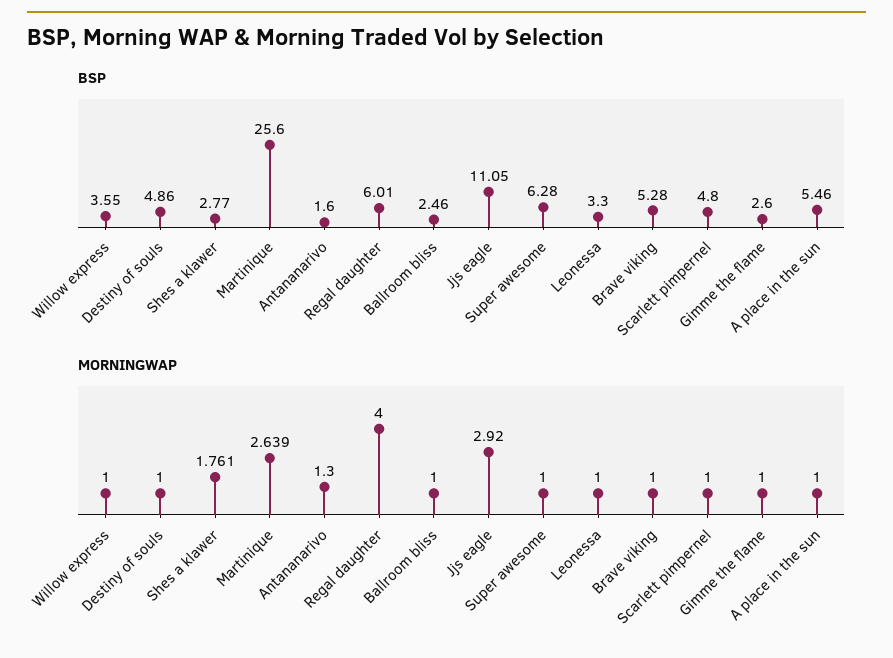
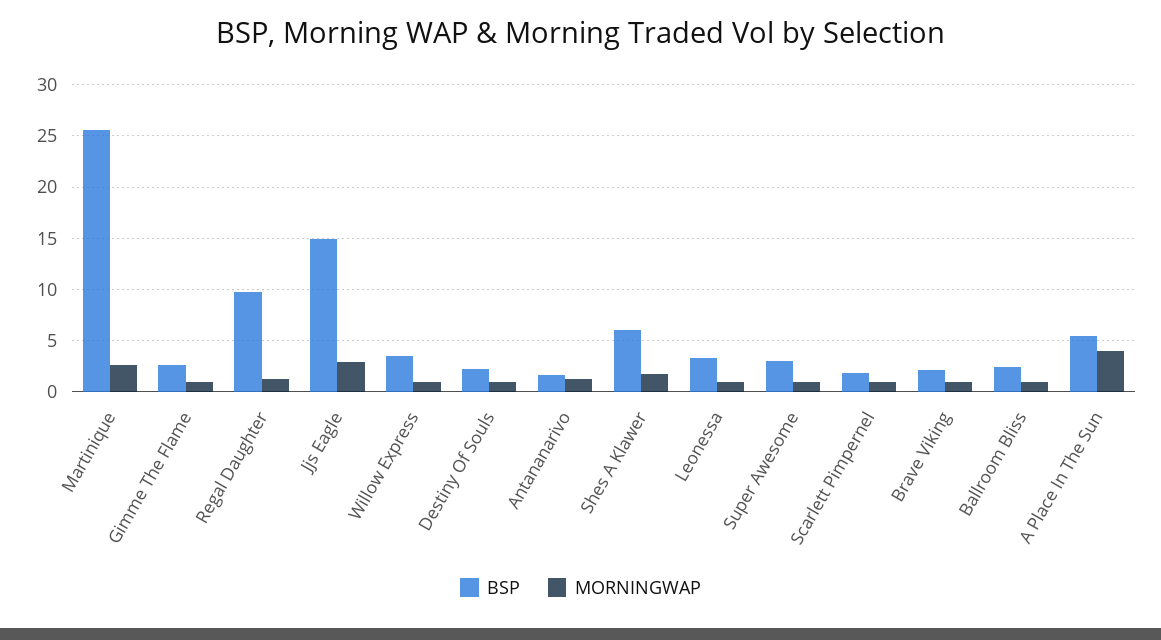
BSP, Destiny of souls: 4.86 -> 2
BSP, Shes a klawer: 2.77 -> 6
BSP, Regal daughter: 6.01 -> 10
BSP, Jjs eagle: 11.05 -> 15
BSP, Super awesome: 6.28 -> 3
BSP, Brave viking: 5.28 -> 2
BSP, Scarlett pimpernel: 4.8 -> 2
MORNINGWAP, Regal daughter: 4 -> 1
MORNINGWAP, A place in the sun: 1 -> 4

